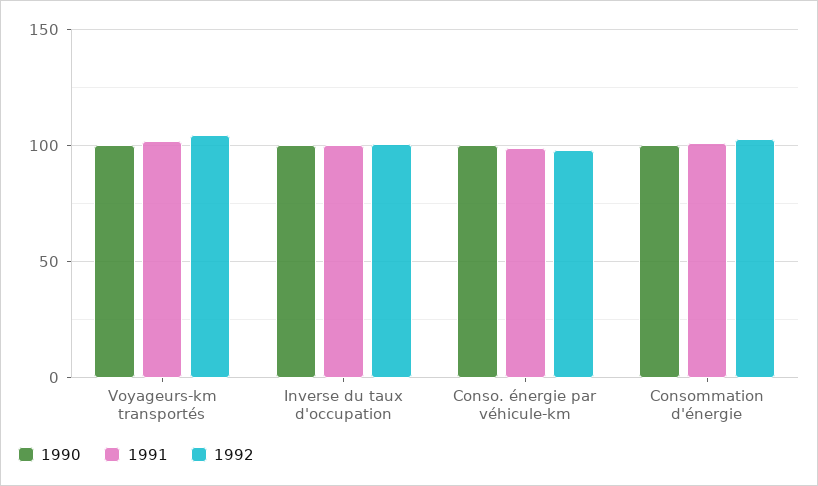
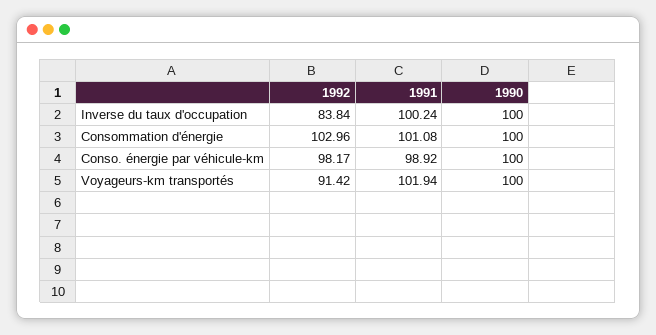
1992, Voyageurs-km transportés: 105 -> 91.42
1992, Inverse du taux d'occupation: 100 -> 83.84

